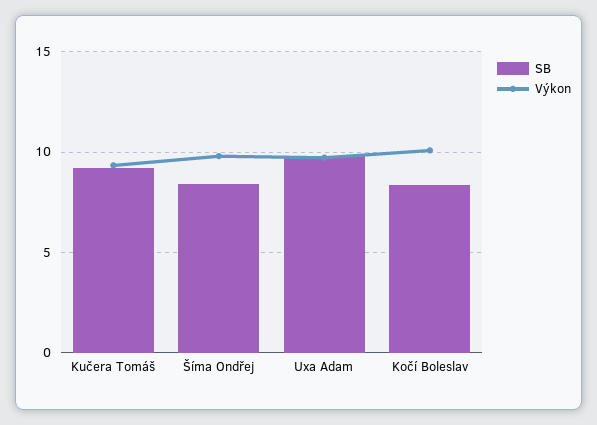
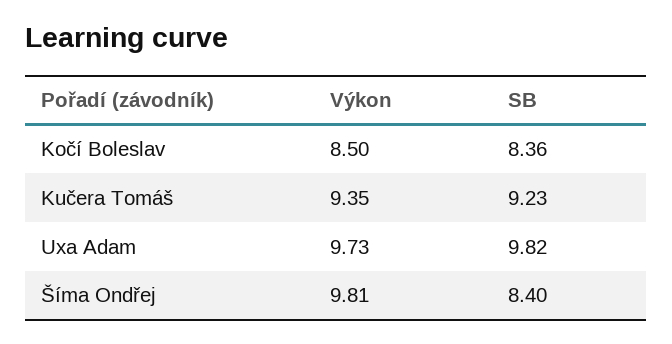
Výkon, Kočí Boleslav: 10 -> 8.5

